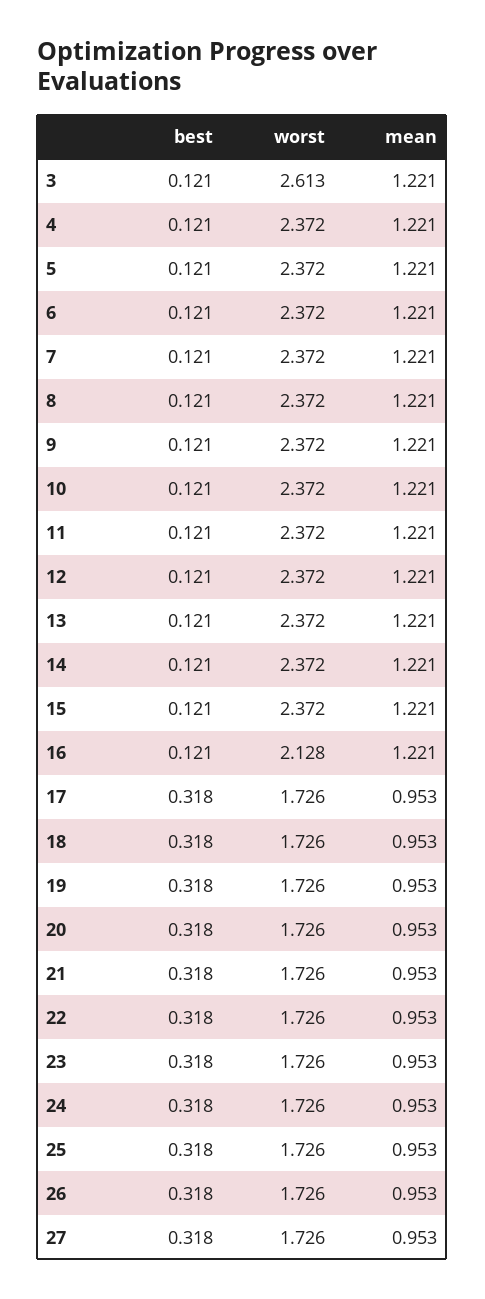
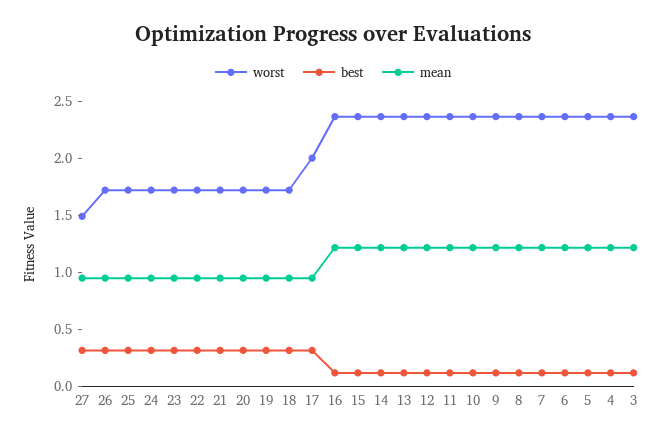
worst, 3: 2.613 -> 2.4
worst, 16: 2.128 -> 2.4
worst, 17: 1.726 -> 2
worst, 27: 1.726 -> 1.5

